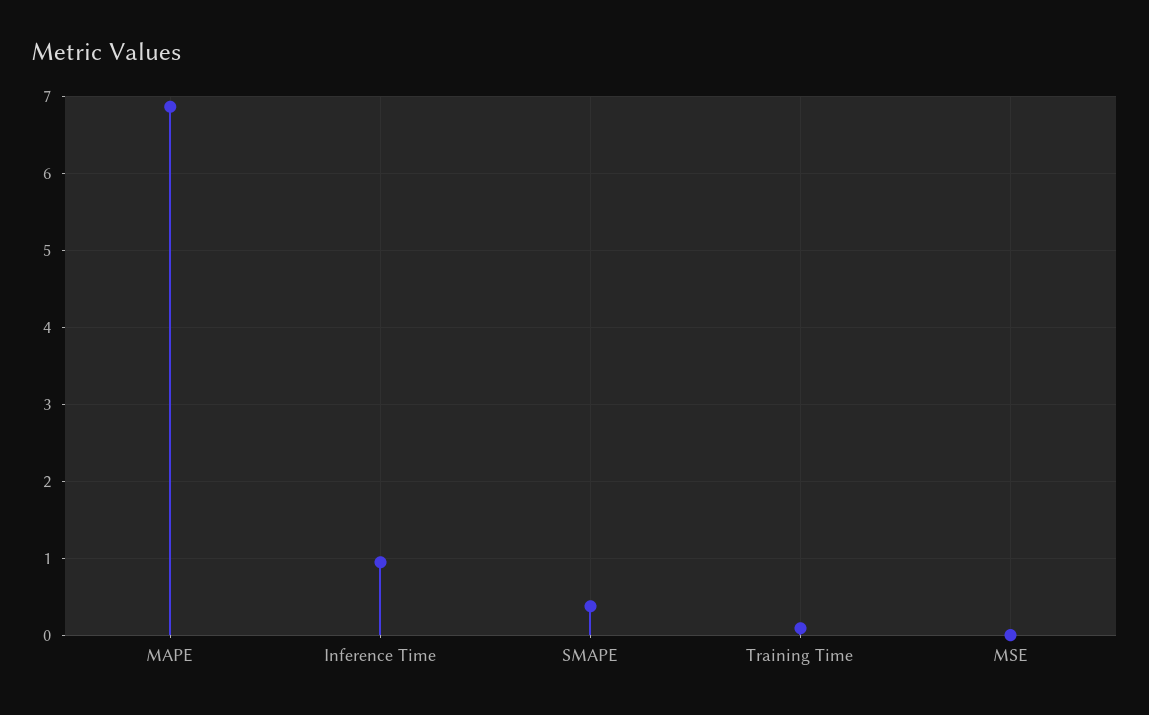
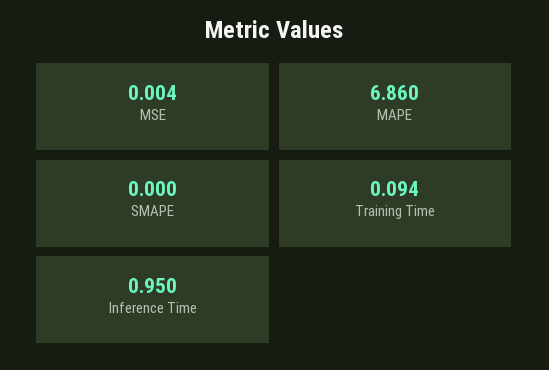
SMAPE: 0.4 -> 0

